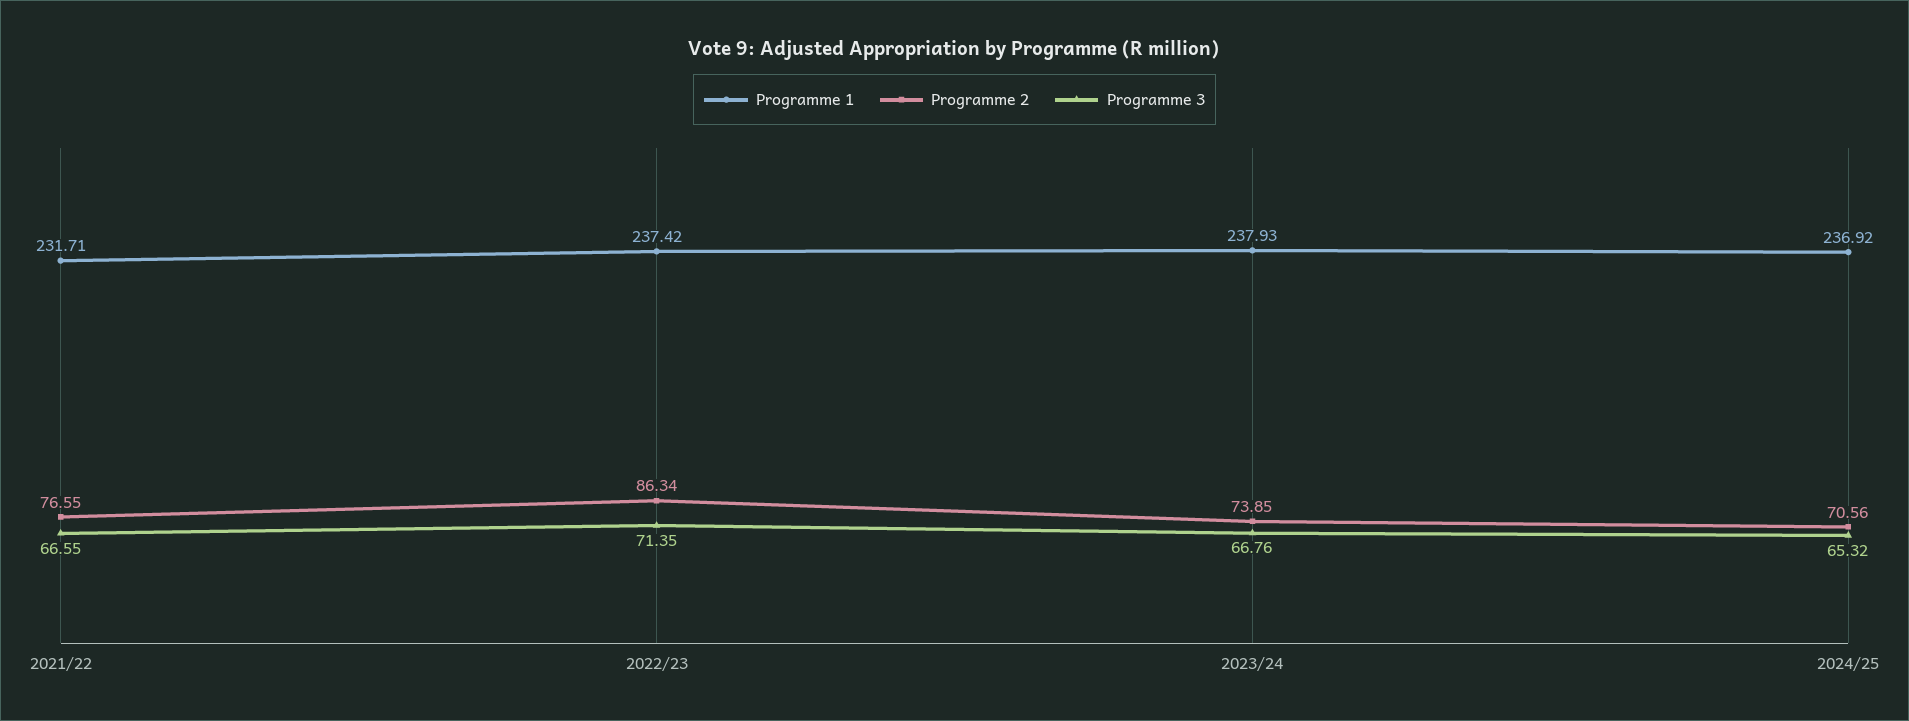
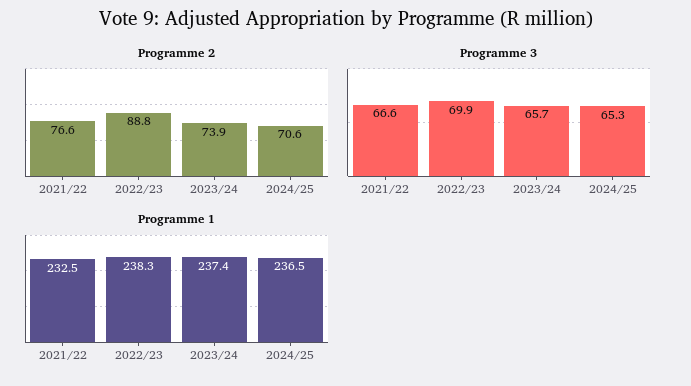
Programme 1, 2021/22: 231.71 -> 232.5
Programme 1, 2022/23: 237.42 -> 238.3
Programme 2, 2022/23: 86.34 -> 88.8
Programme 3, 2022/23: 71.35 -> 69.9
Programme 1, 2023/24: 237.93 -> 237.4
Programme 3, 2023/24: 66.76 -> 65.7
Programme 1, 2024/25: 236.92 -> 236.5

